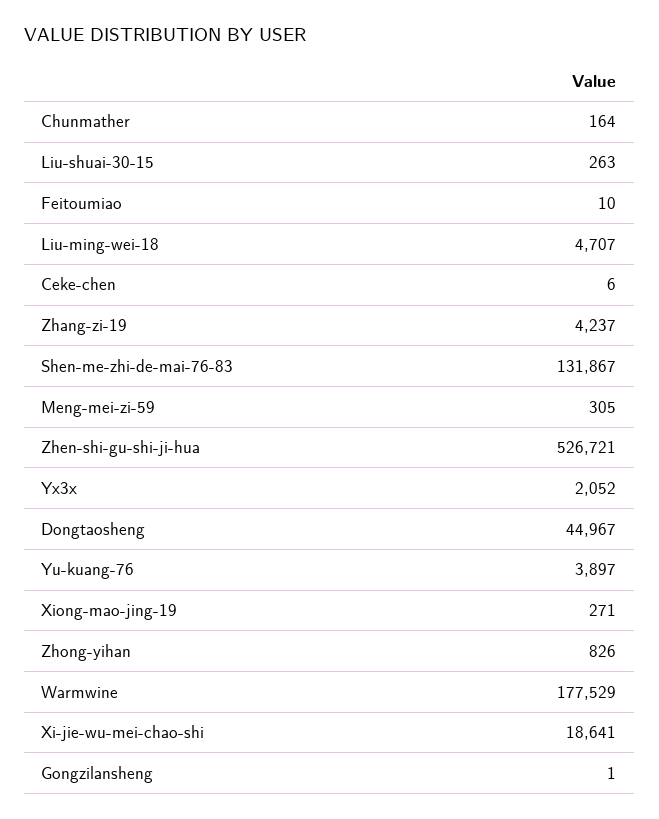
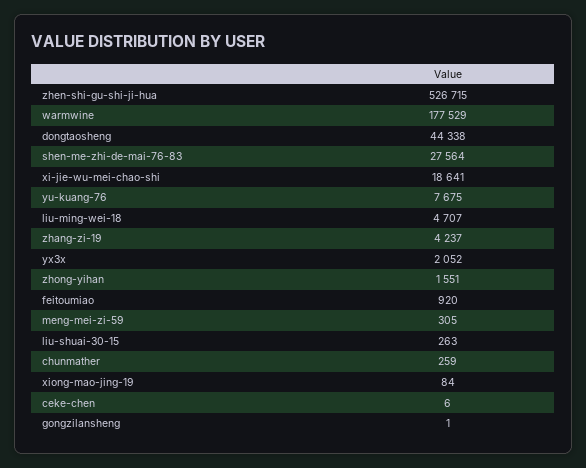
Chunmather: 164 -> 259
Feitoumiao: 10 -> 920
Shen-me-zhi-de-mai-76-83: 131867 -> 27564
Zhen-shi-gu-shi-ji-hua: 526721 -> 526715
Dongtaosheng: 44967 -> 44338
Yu-kuang-76: 3897 -> 7675
Xiong-mao-jing-19: 271 -> 84
Zhong-yihan: 826 -> 1551

